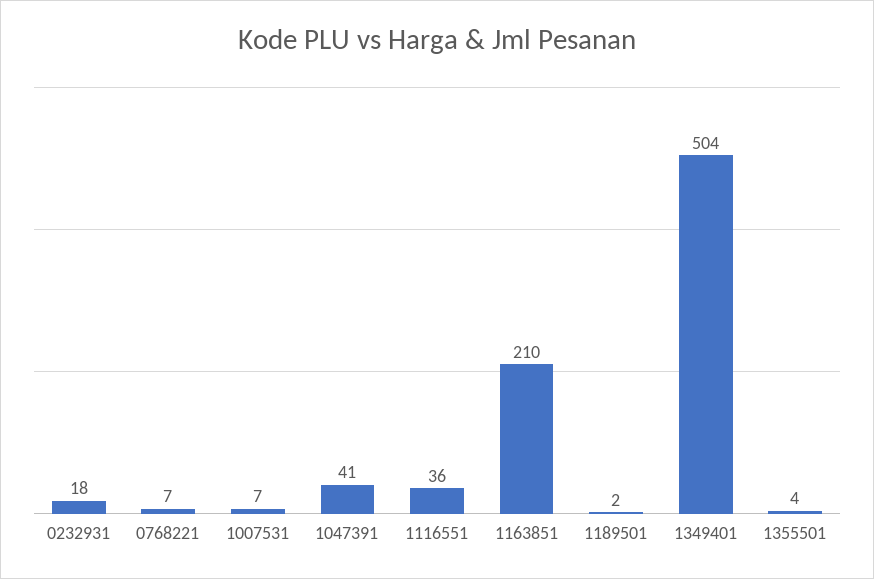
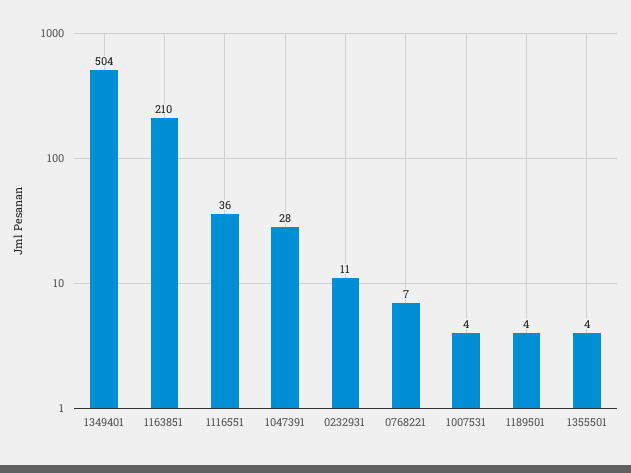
0232931: 18 -> 11
1007531: 7 -> 4
1047391: 41 -> 28
1189501: 2 -> 4

